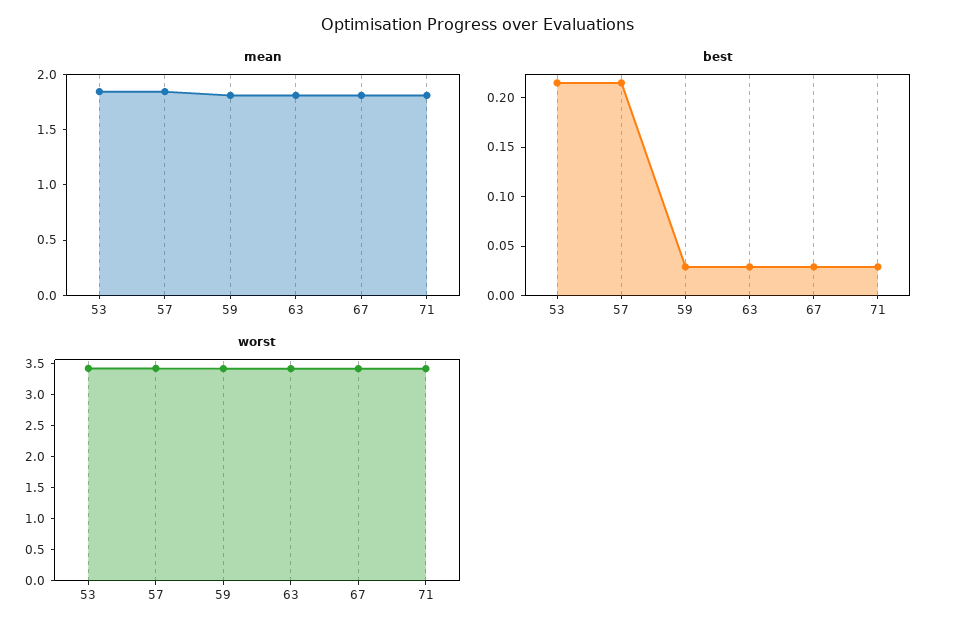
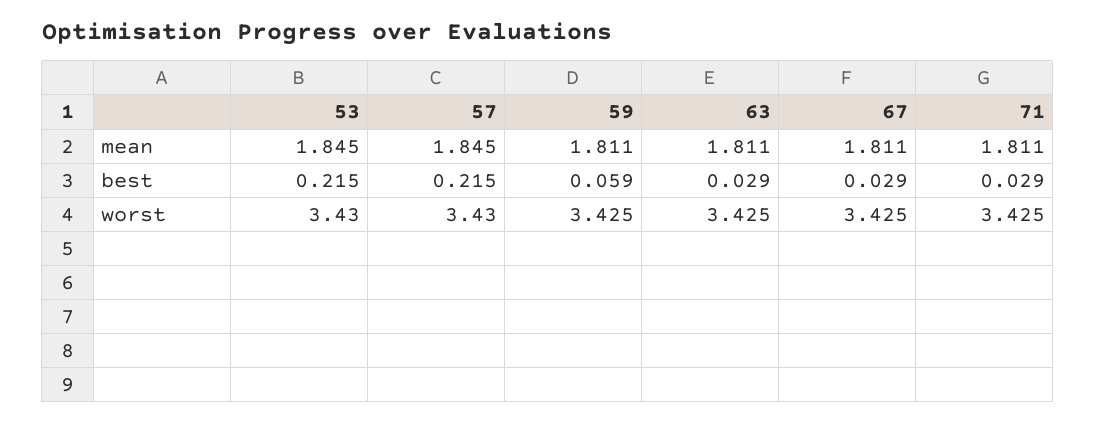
best, 59: 0.03 -> 0.059

